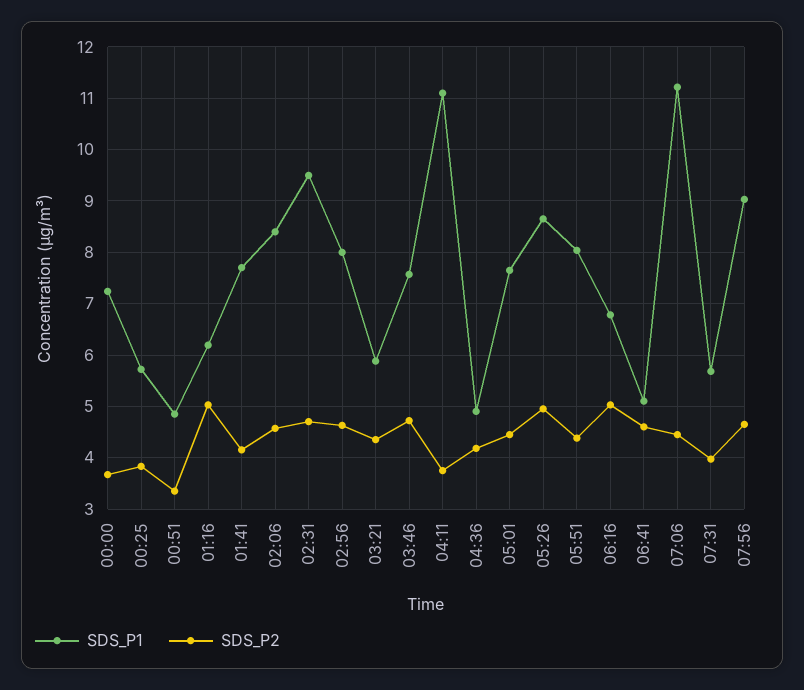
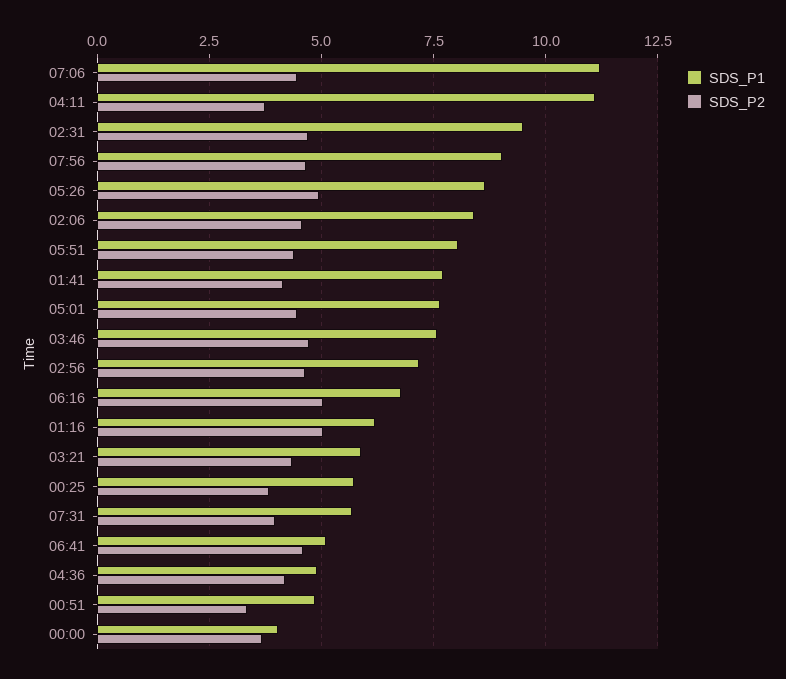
SDS_P1, 00:00: 7.2 -> 4
SDS_P1, 02:56: 8 -> 7.25

